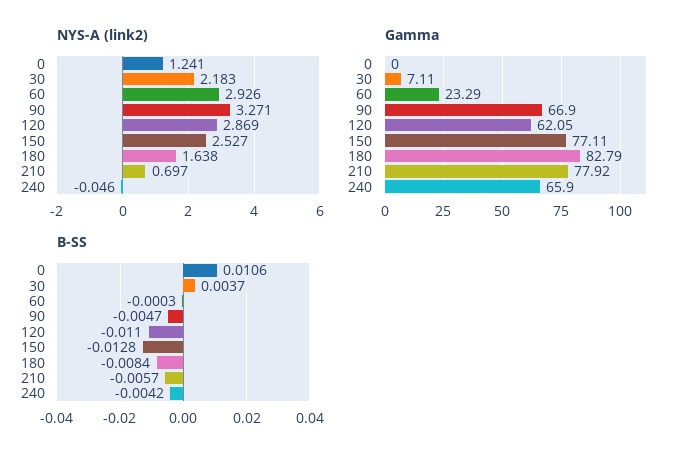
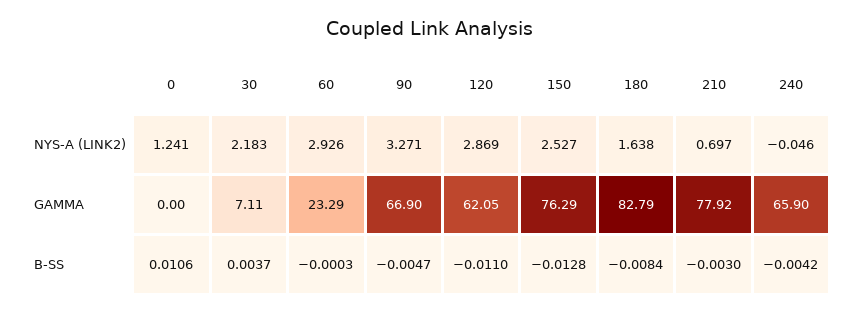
Gamma, 150: 77.11 -> 76.29
B-SS, 210: -0.0057 -> -0.003

